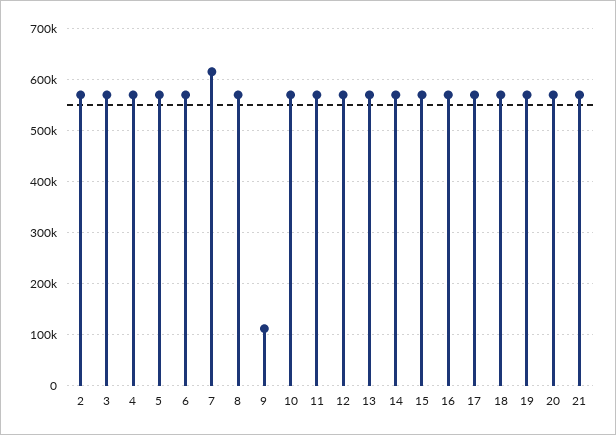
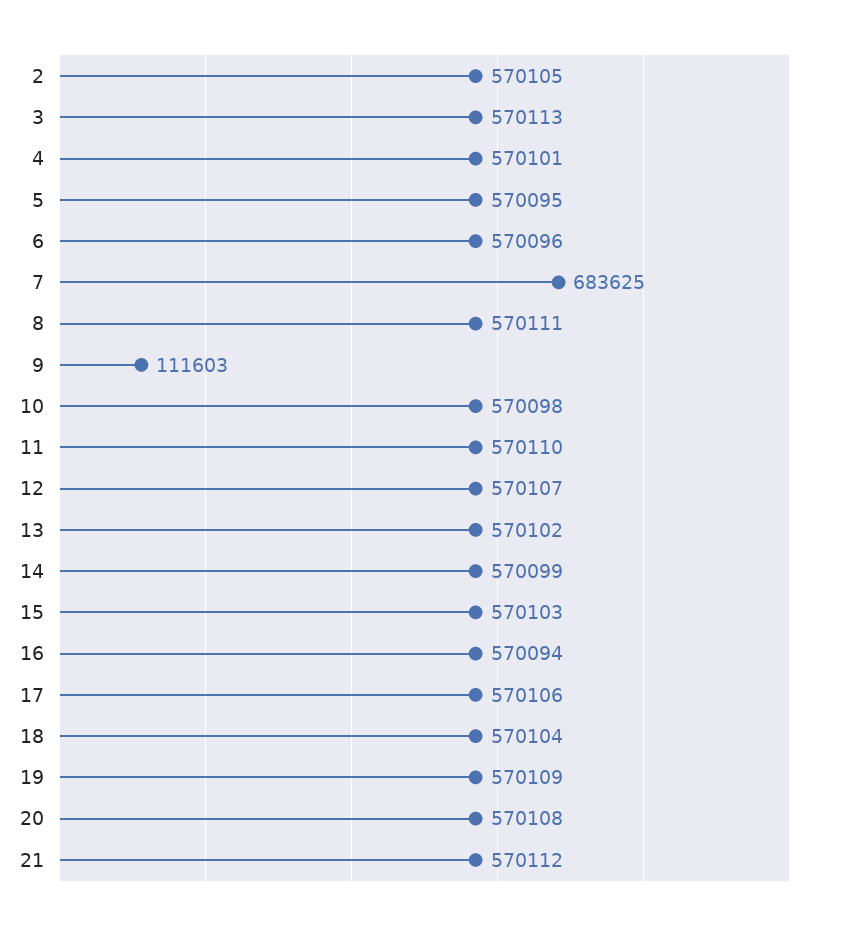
7: 620000 -> 683625

